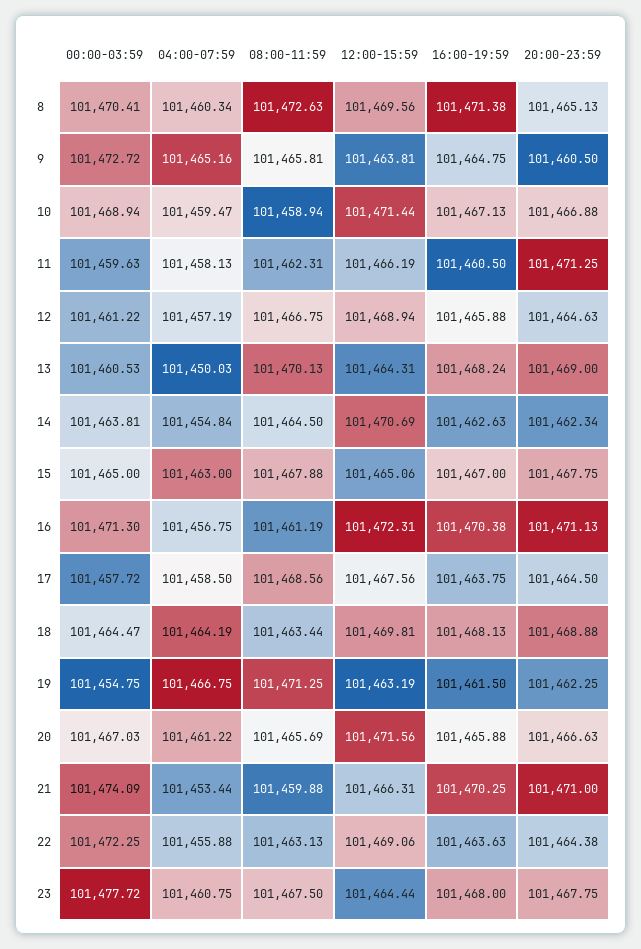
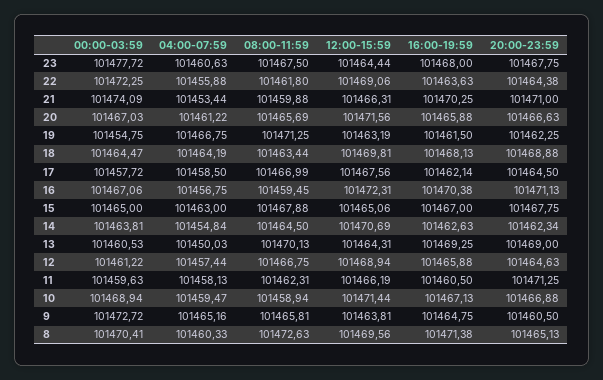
04:00-07:59, 8: 101460.34 -> 101460.33
04:00-07:59, 12: 101457.19 -> 101457.44
16:00-19:59, 13: 101468.24 -> 101469.25
00:00-03:59, 16: 101471.3 -> 101467.06
08:00-11:59, 16: 101461.19 -> 101459.45
08:00-11:59, 17: 101468.56 -> 101466.99
16:00-19:59, 17: 101463.75 -> 101462.14
08:00-11:59, 22: 101463.13 -> 101461.8
04:00-07:59, 23: 101460.75 -> 101460.63

